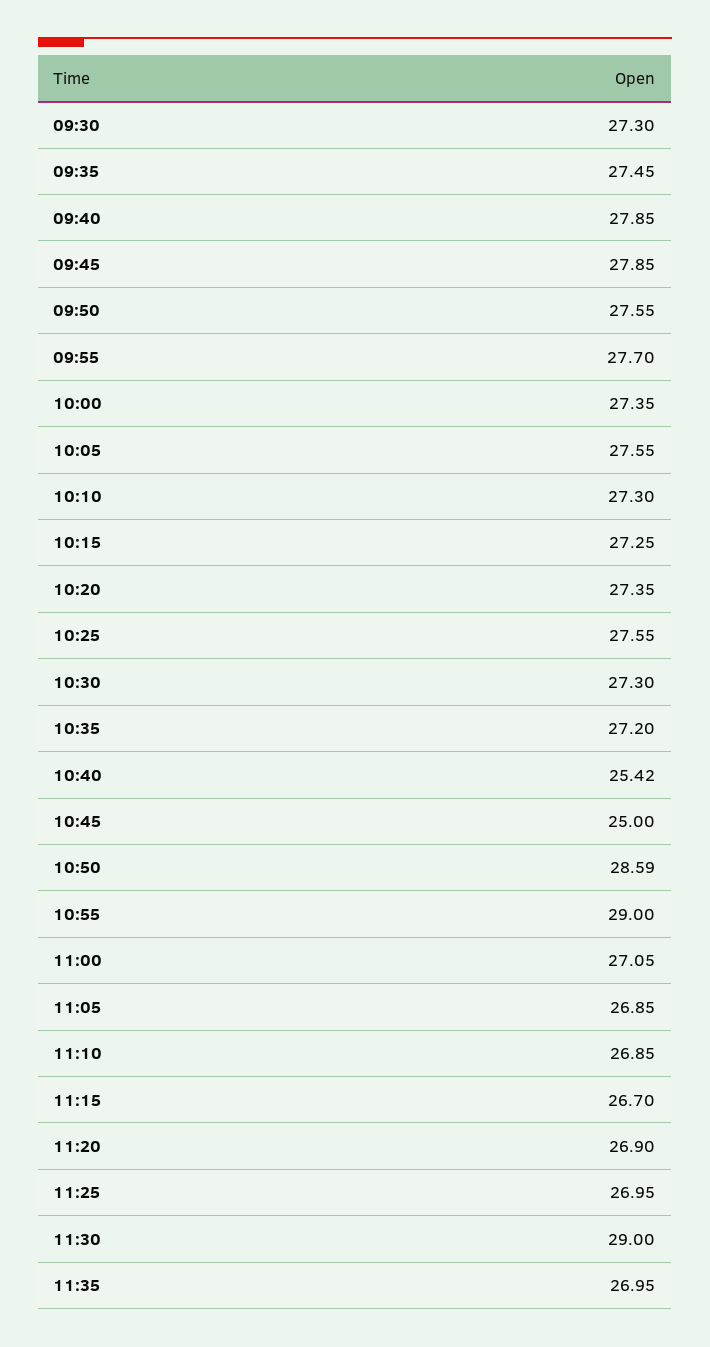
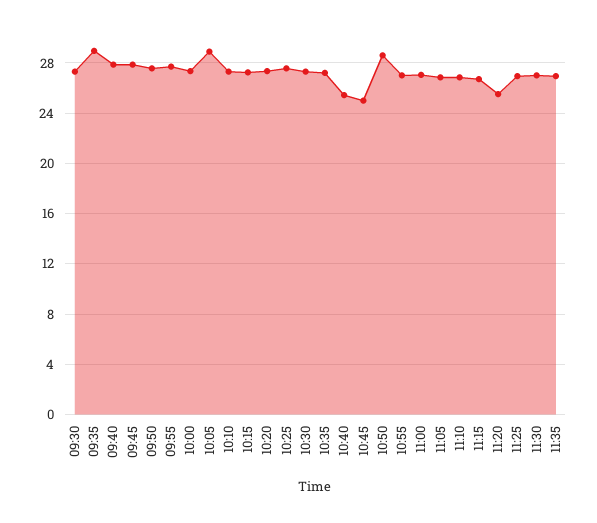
09:35: 27.45 -> 29
10:05: 27.55 -> 29
10:55: 29 -> 27
11:20: 26.9 -> 25.5
11:30: 29 -> 27

